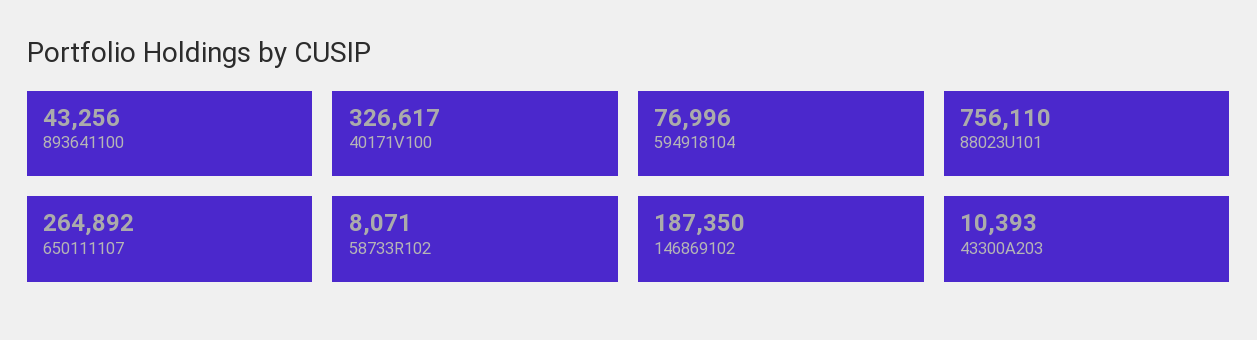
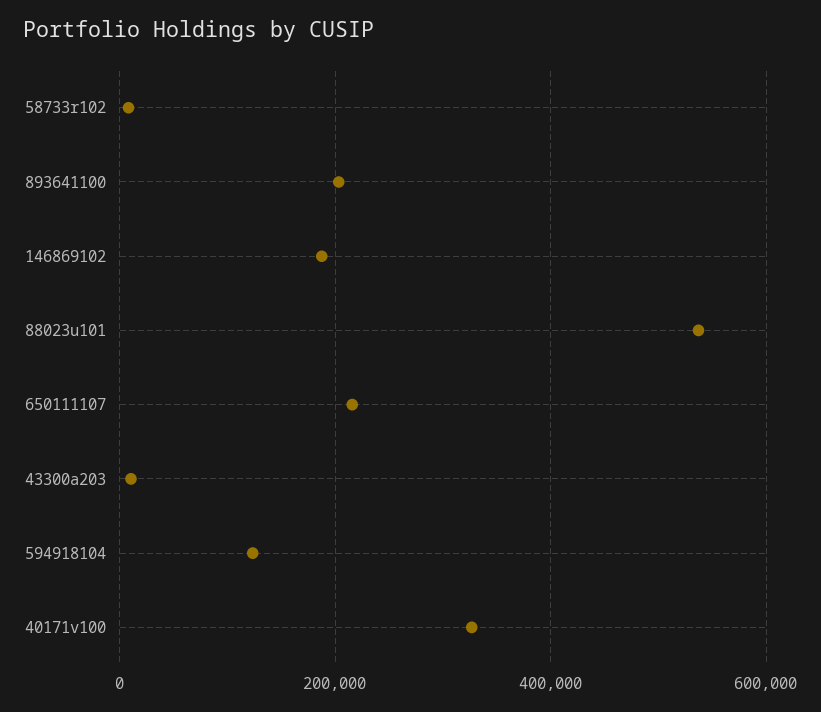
893641100: 43256 -> 200000
594918104: 76996 -> 120000
88023U101: 756110 -> 540000
650111107: 264892 -> 220000

